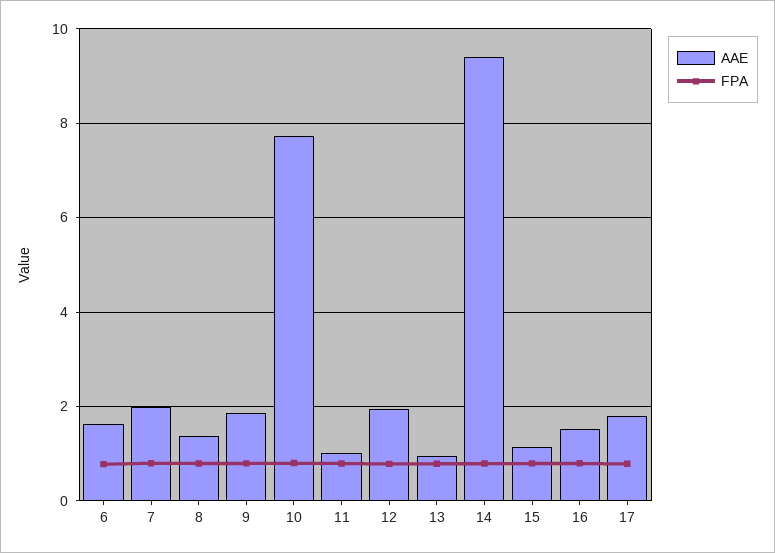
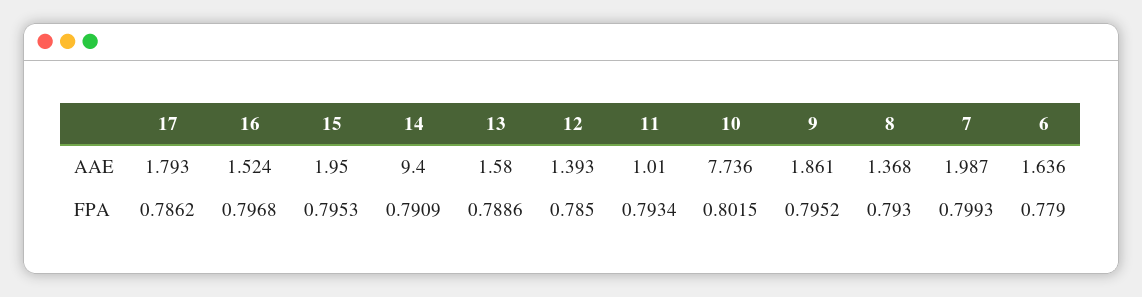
AAE, 12: 2 -> 1.393
AAE, 13: 1 -> 1.58
AAE, 15: 1.2 -> 1.95

